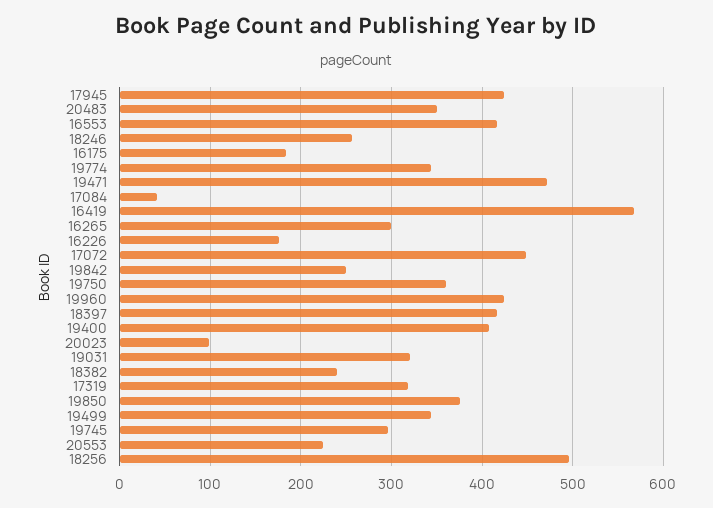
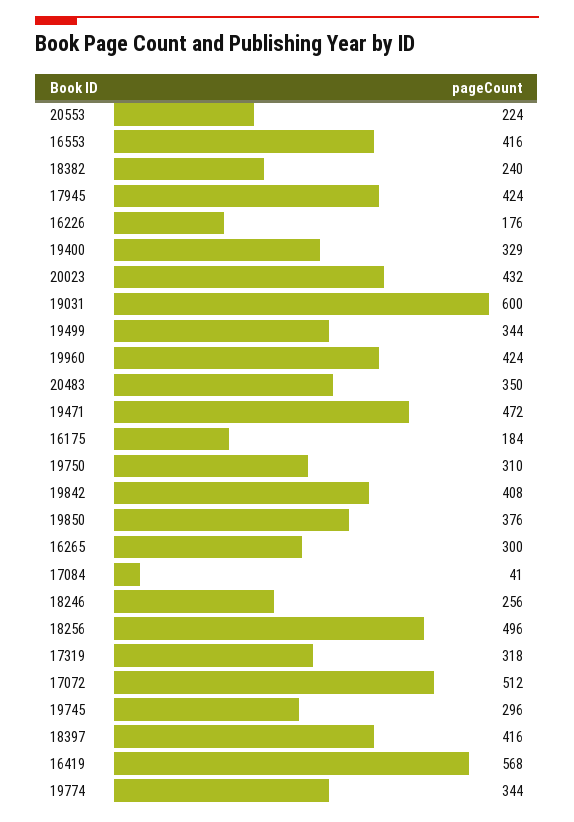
17072: 450 -> 512
19842: 250 -> 408
19750: 360 -> 310
19400: 410 -> 329
20023: 100 -> 432
19031: 320 -> 600

